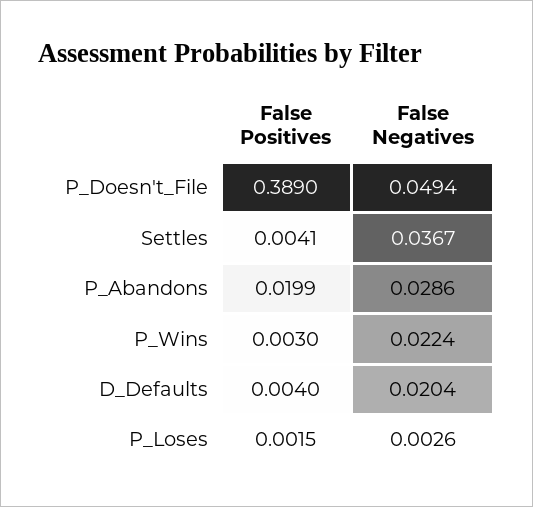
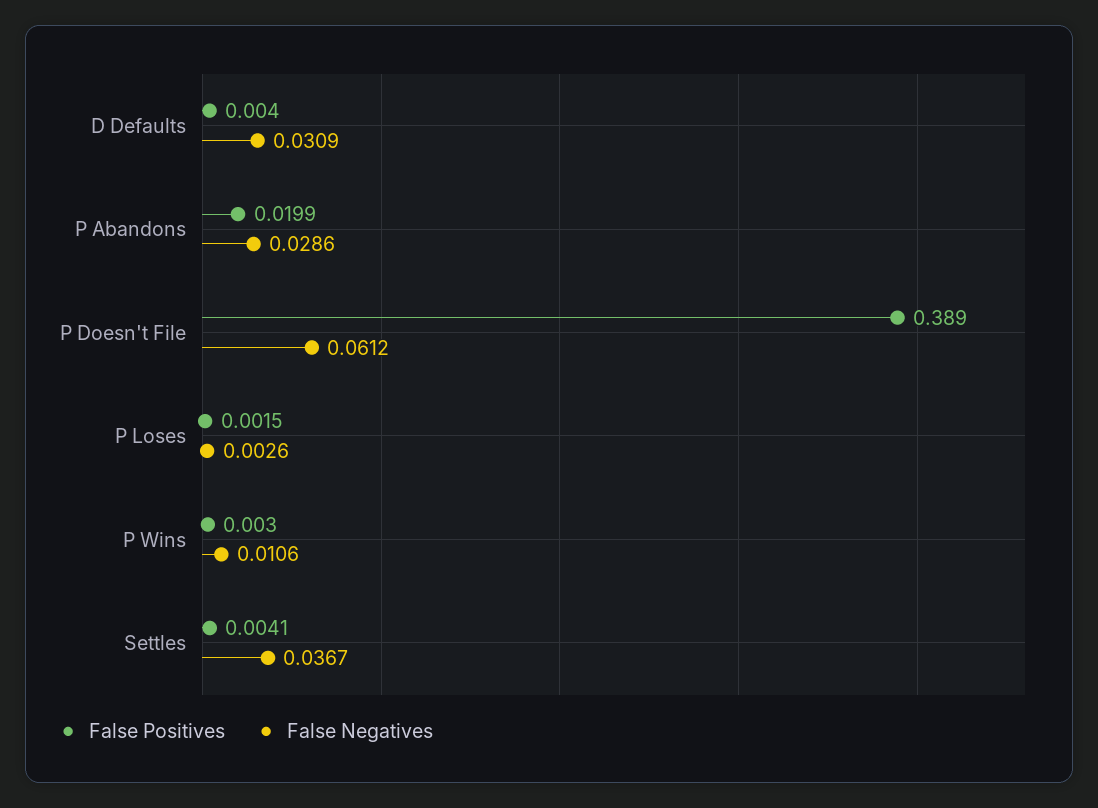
False Negatives, P_Doesn't_File: 0.0494 -> 0.0612
False Negatives, P_Wins: 0.0224 -> 0.0106
False Negatives, D_Defaults: 0.0204 -> 0.0309

